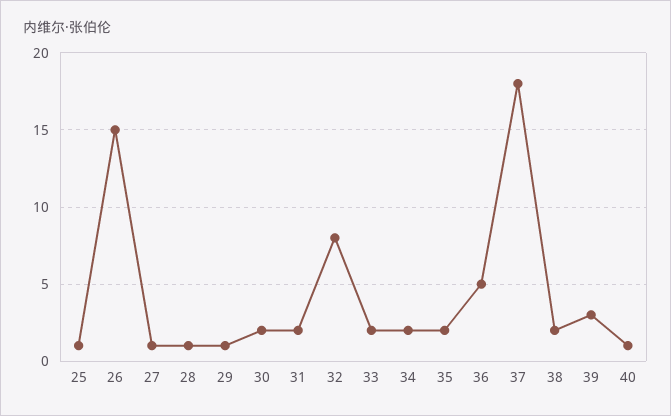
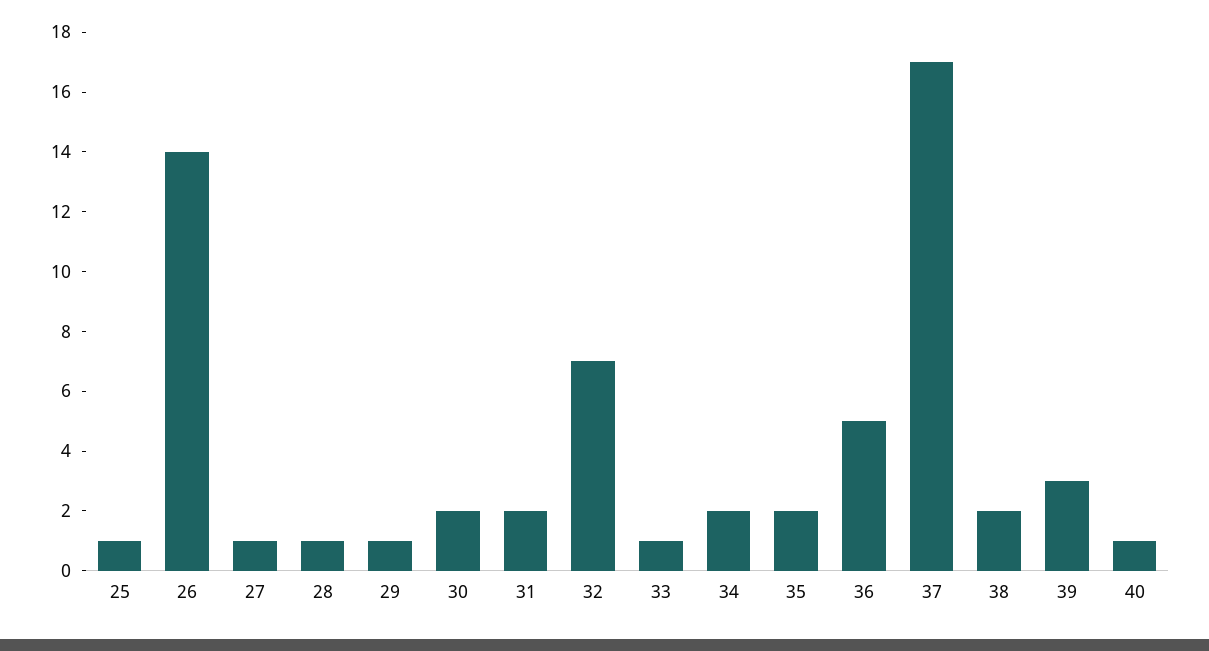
26: 15 -> 14
32: 8 -> 7
33: 2 -> 1
37: 18 -> 17

